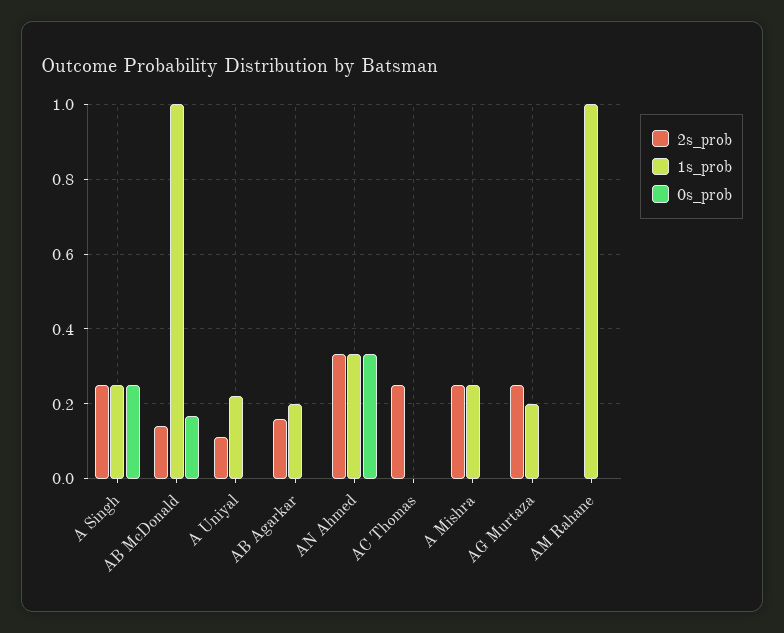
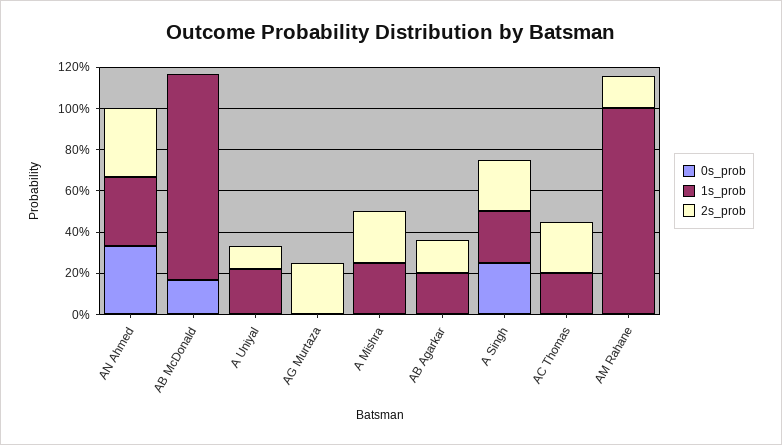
2s_prob, AB McDonald: 0.14 -> 0
1s_prob, AC Thomas: 0 -> 0.2
1s_prob, AG Murtaza: 0.2 -> 0
2s_prob, AM Rahane: 0 -> 0.15

